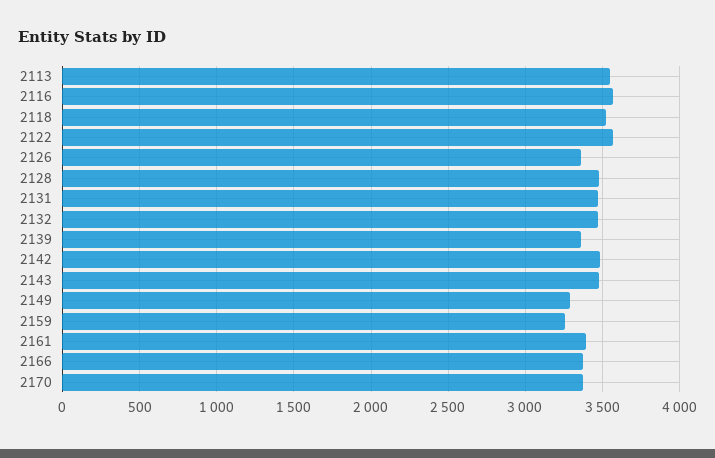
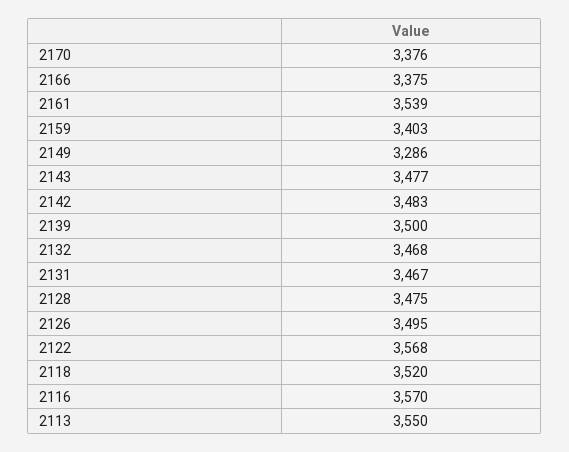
2126: 3350 -> 3495
2139: 3350 -> 3500
2159: 3250 -> 3403
2161: 3400 -> 3539

